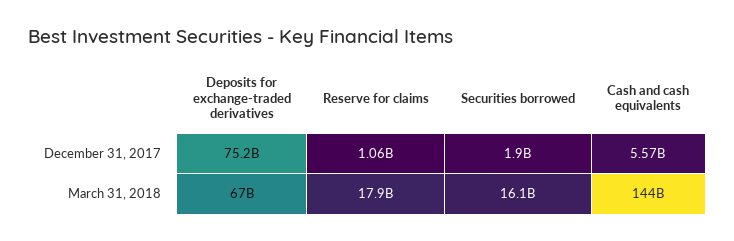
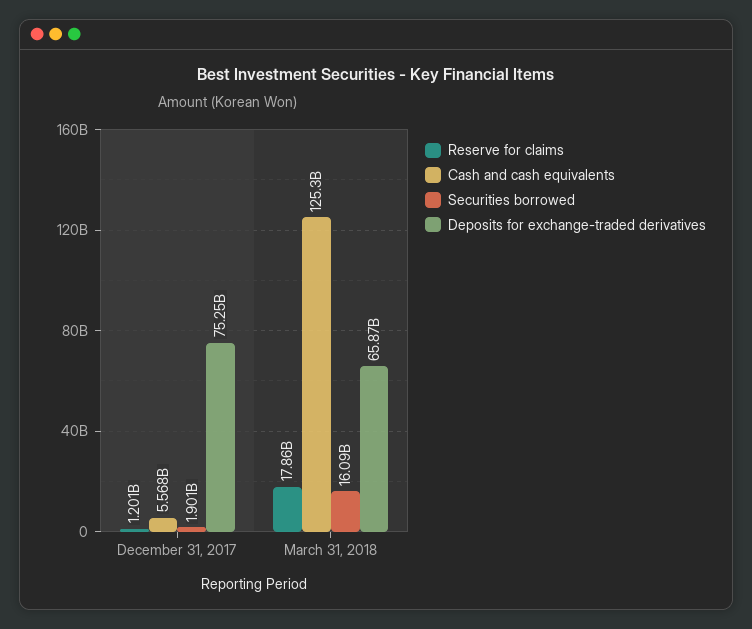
Reserve for claims, December 31, 2017: 1060000000 -> 1201000000
Deposits for exchange-traded derivatives, March 31, 2018: 67000000000 -> 65870000000
Cash and cash equivalents, March 31, 2018: 144000000000 -> 125300000000

